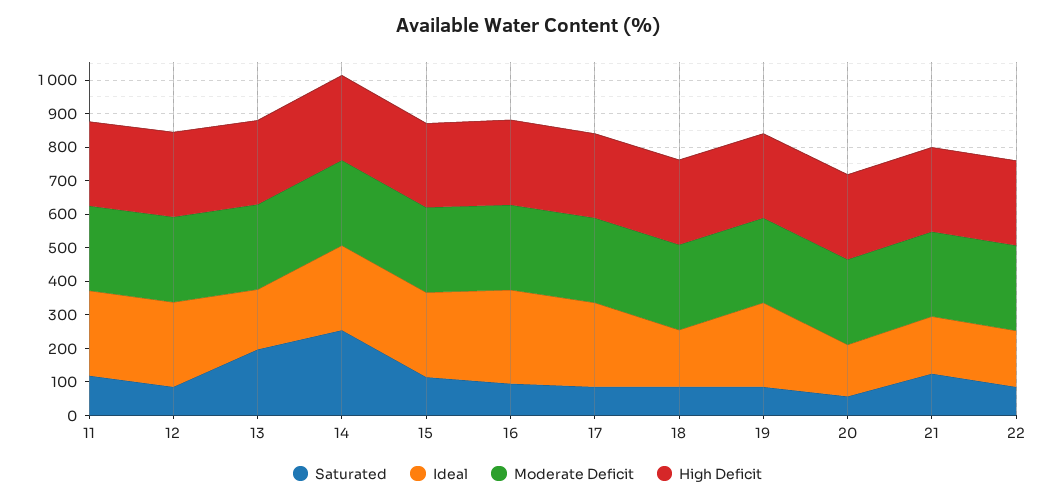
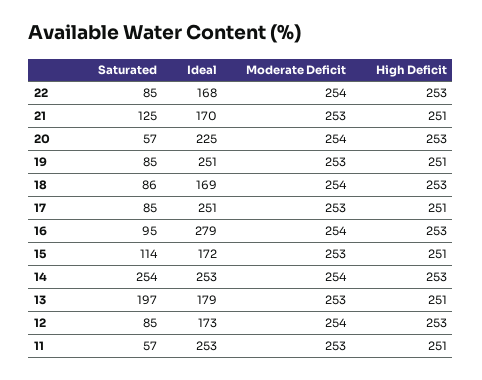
Saturated, 11: 125 -> 57
Ideal, 12: 250 -> 173
Ideal, 15: 250 -> 172
Ideal, 20: 150 -> 225

